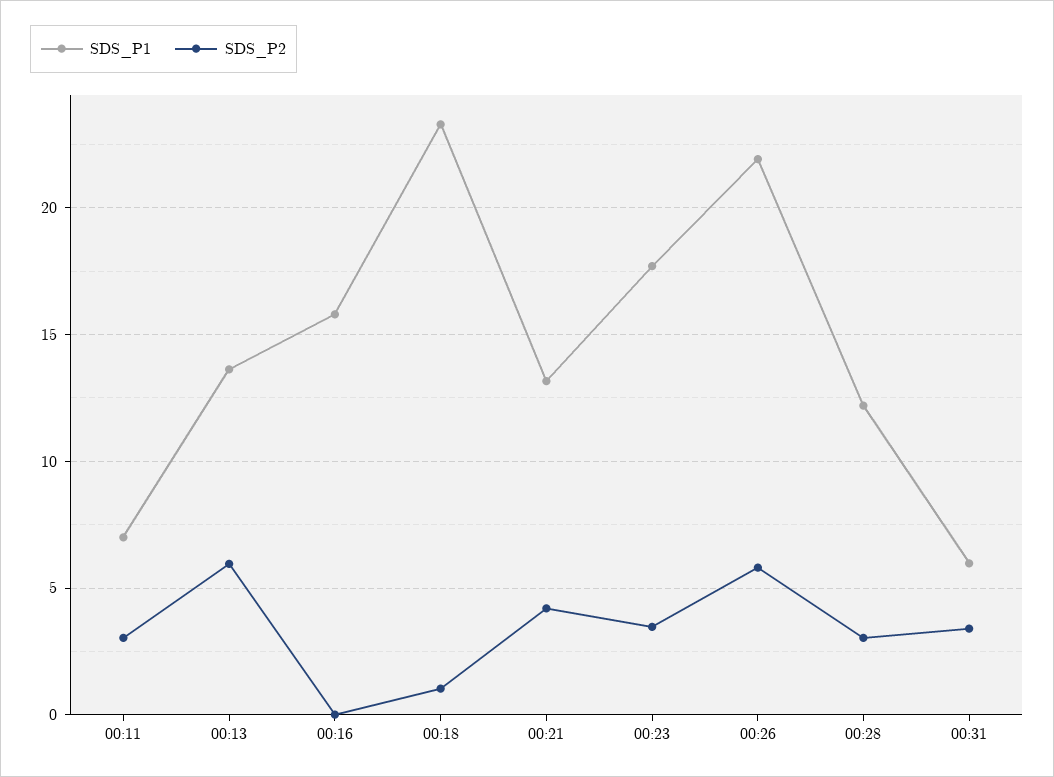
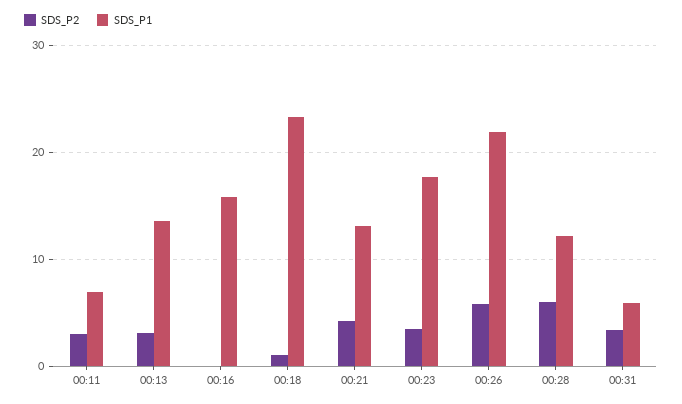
SDS_P2, 00:13: 6 -> 3
SDS_P2, 00:28: 3 -> 6

